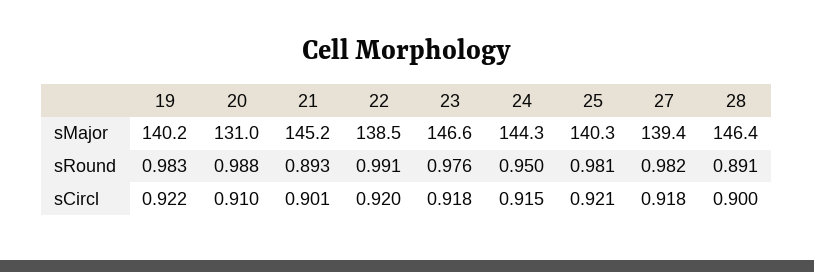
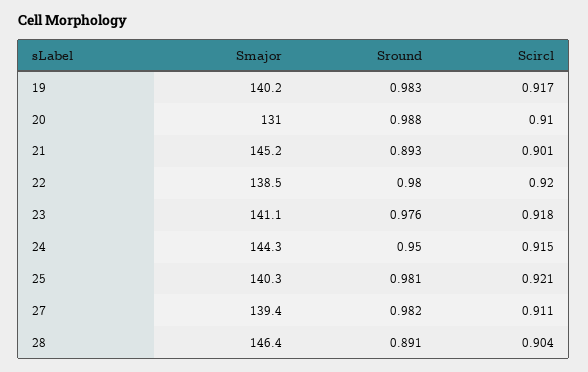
23, sMajor: 146.6 -> 141.1
22, sRound: 0.991 -> 0.98
19, sCircl: 0.922 -> 0.917
27, sCircl: 0.918 -> 0.911
28, sCircl: 0.9 -> 0.904

